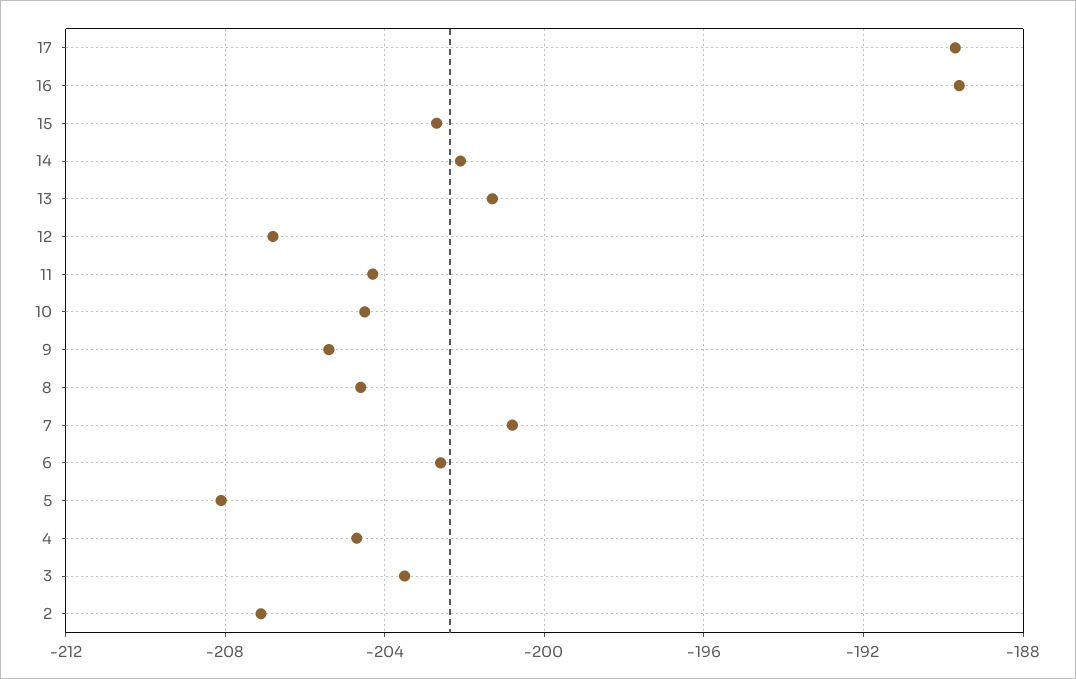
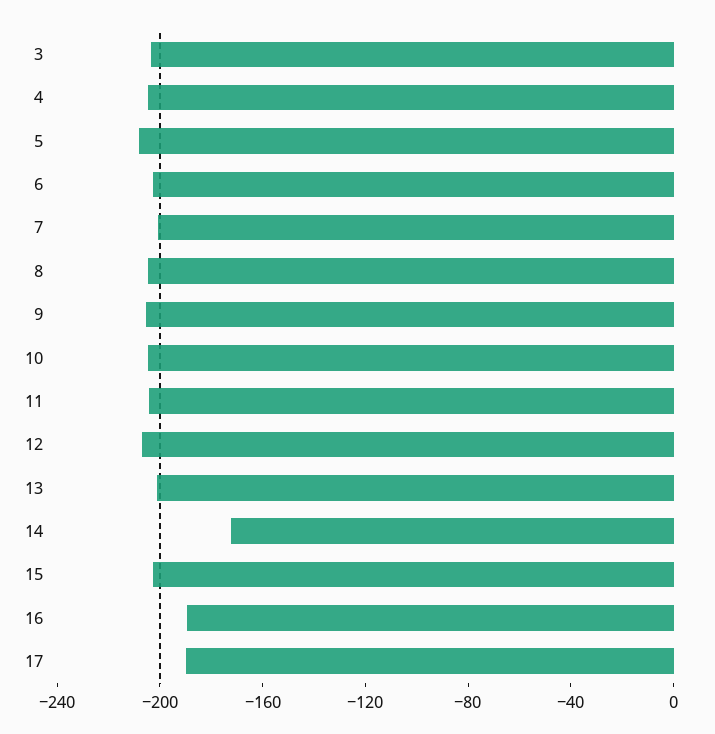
14: -202 -> -170
2: -207 -> none

